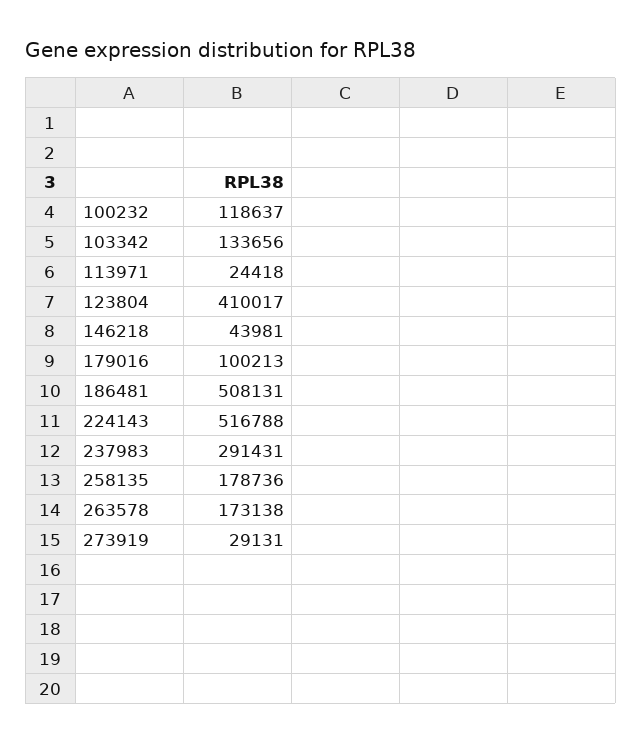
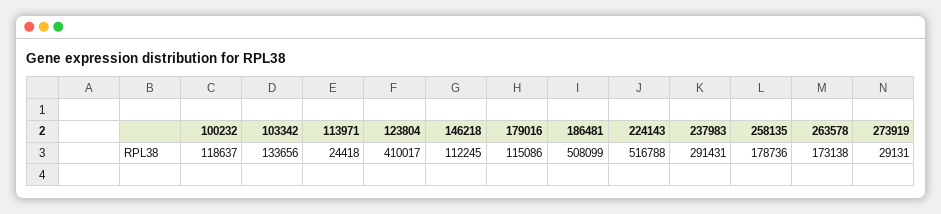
146218: 43981 -> 112245
179016: 100213 -> 115086
186481: 508131 -> 508099

